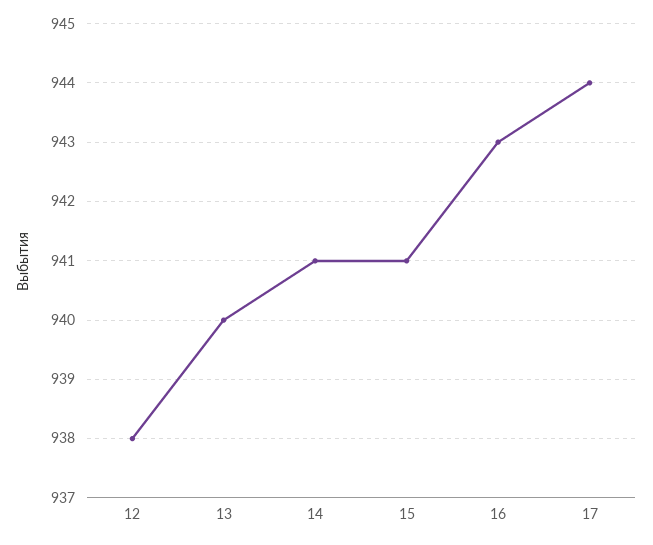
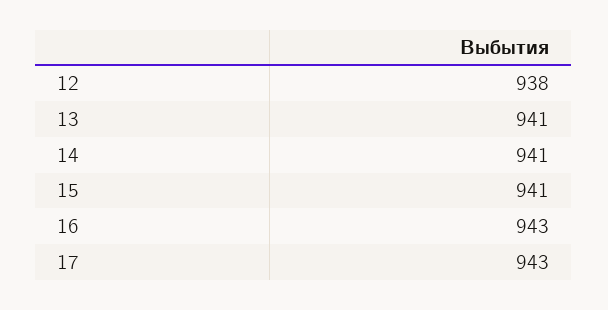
13: 940 -> 941
17: 944 -> 943

